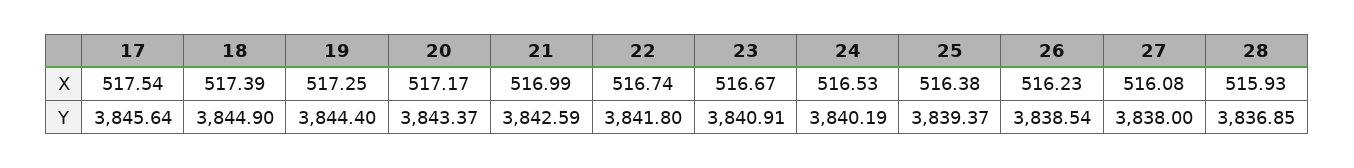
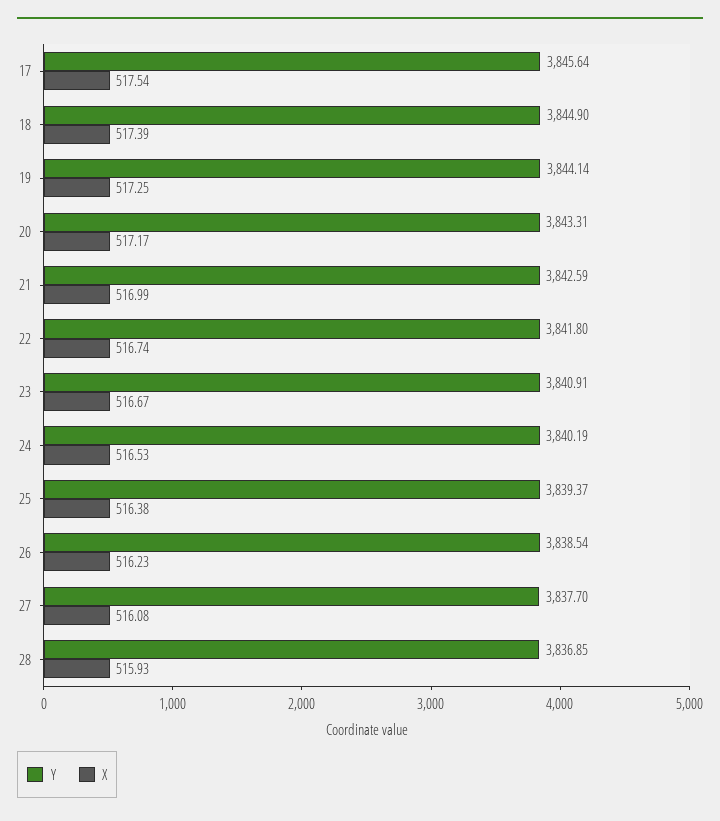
Y, 19: 3844.4 -> 3844.14
Y, 20: 3843.37 -> 3843.31
Y, 27: 3838 -> 3837.7

